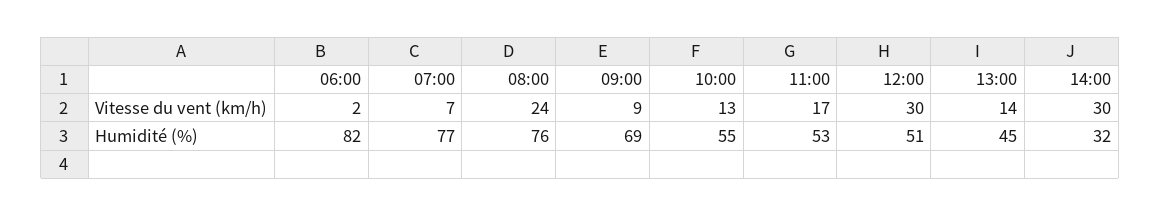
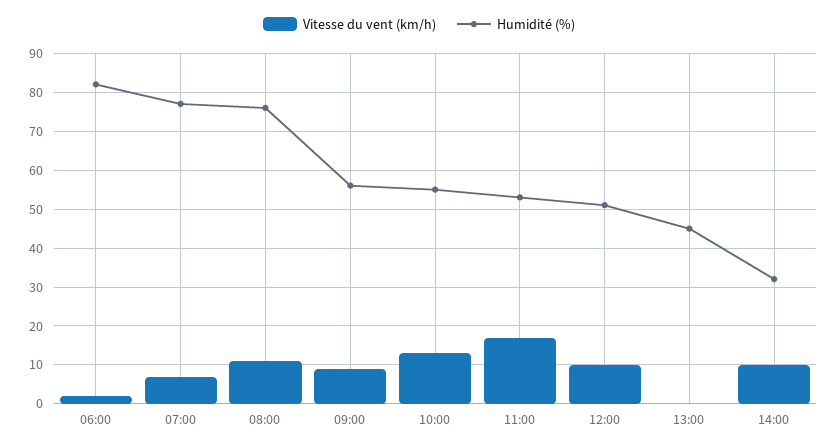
Vitesse du vent (km/h), 08:00: 24 -> 10
Vitesse du vent (km/h), 12:00: 30 -> 10
Vitesse du vent (km/h), 13:00: 14 -> 0
Vitesse du vent (km/h), 14:00: 30 -> 10
Humidité (%), 09:00: 69 -> 55

